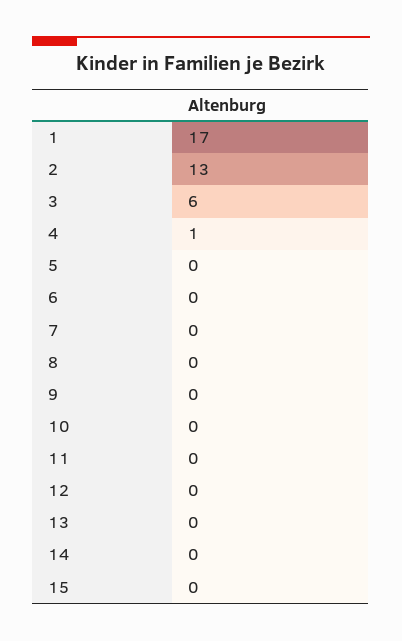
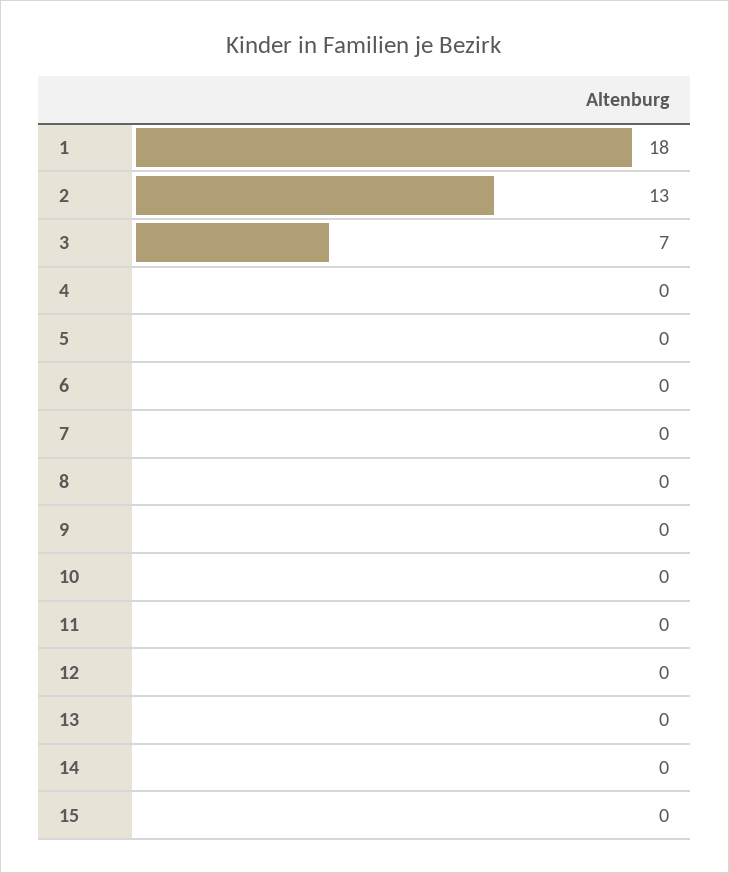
1: 17 -> 18
3: 6 -> 7
4: 1 -> 0

